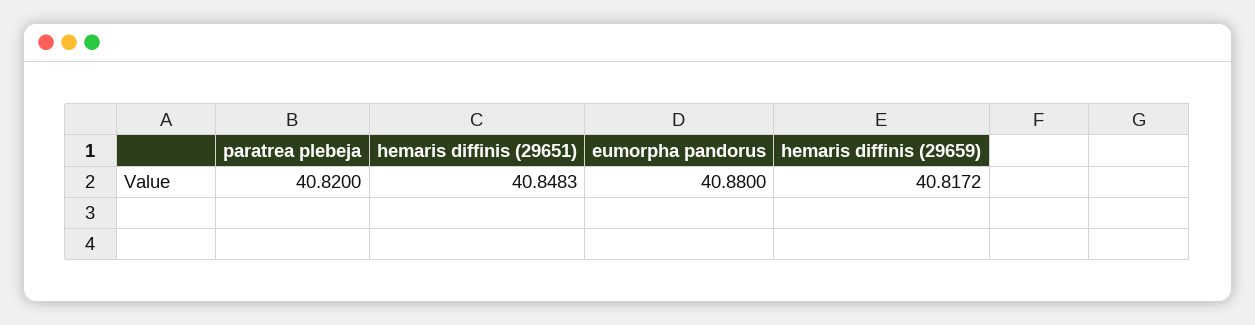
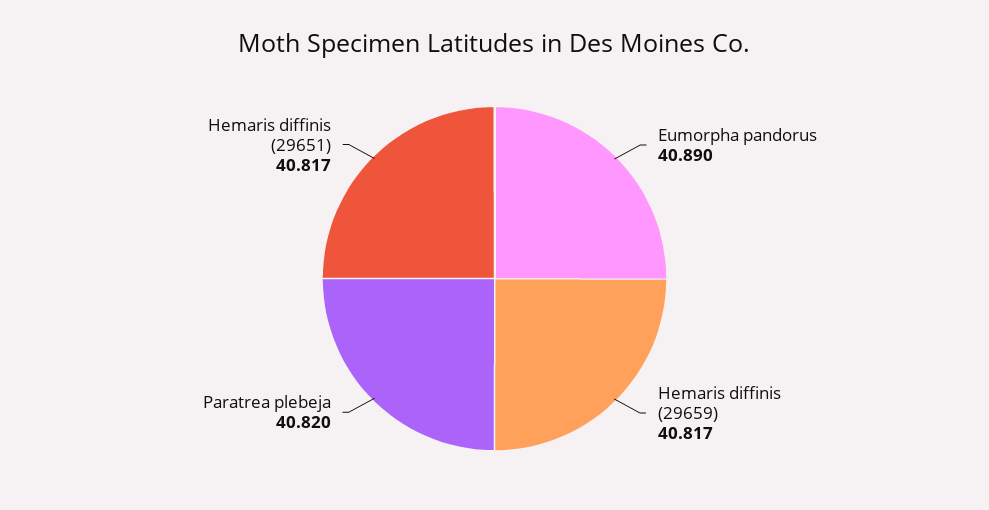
hemaris diffinis (29651): 40.8483 -> 40.817
eumorpha pandorus: 40.88 -> 40.89

